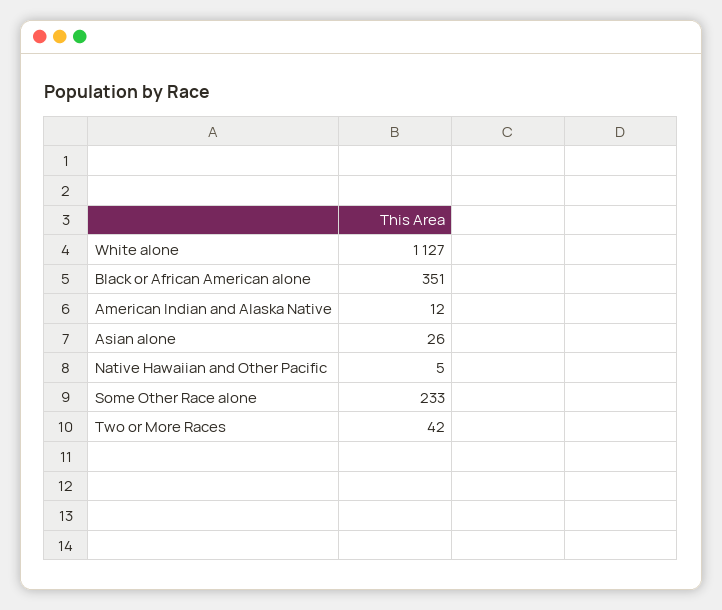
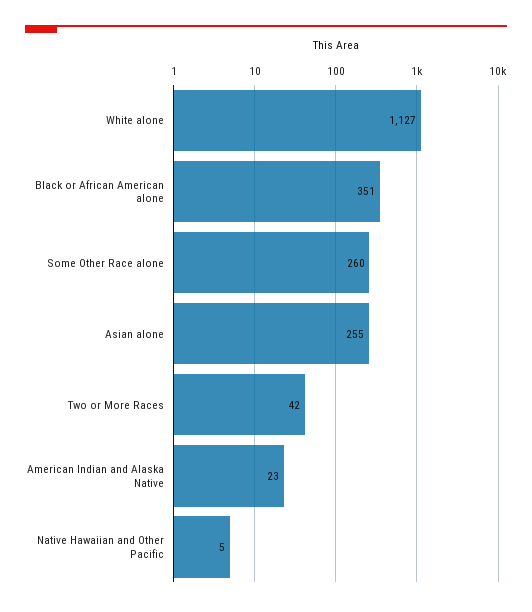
American Indian and Alaska Native: 12 -> 23
Asian alone: 26 -> 255
Some Other Race alone: 233 -> 260

